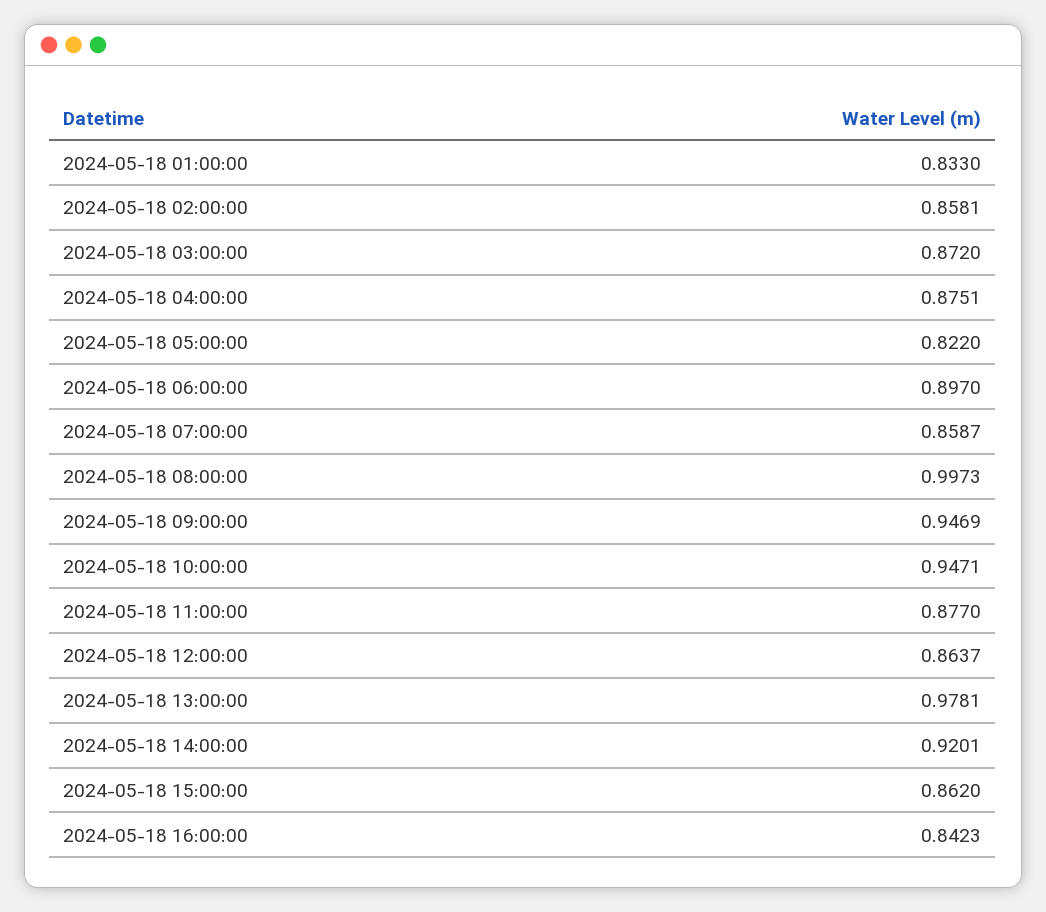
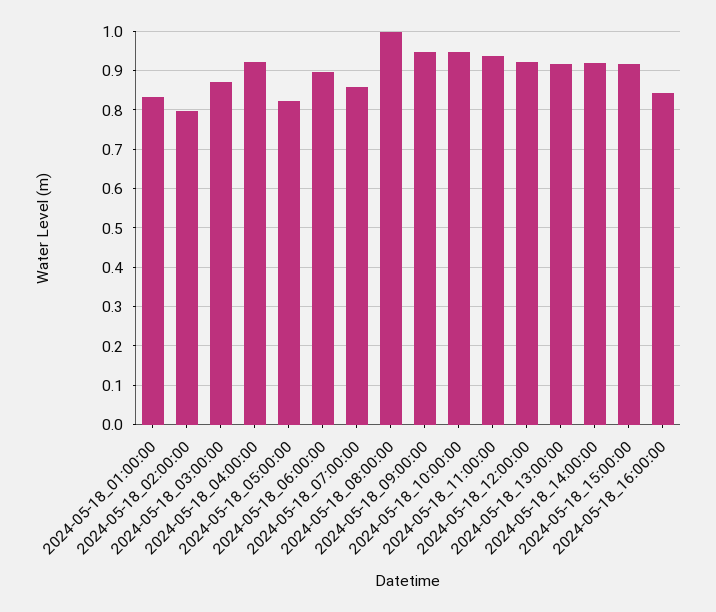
2024-05-18 02:00:00: 0.8581 -> 0.8
2024-05-18 04:00:00: 0.8751 -> 0.92
2024-05-18 11:00:00: 0.877 -> 0.94
2024-05-18 12:00:00: 0.8637 -> 0.92
2024-05-18 13:00:00: 0.9781 -> 0.92
2024-05-18 15:00:00: 0.862 -> 0.92

